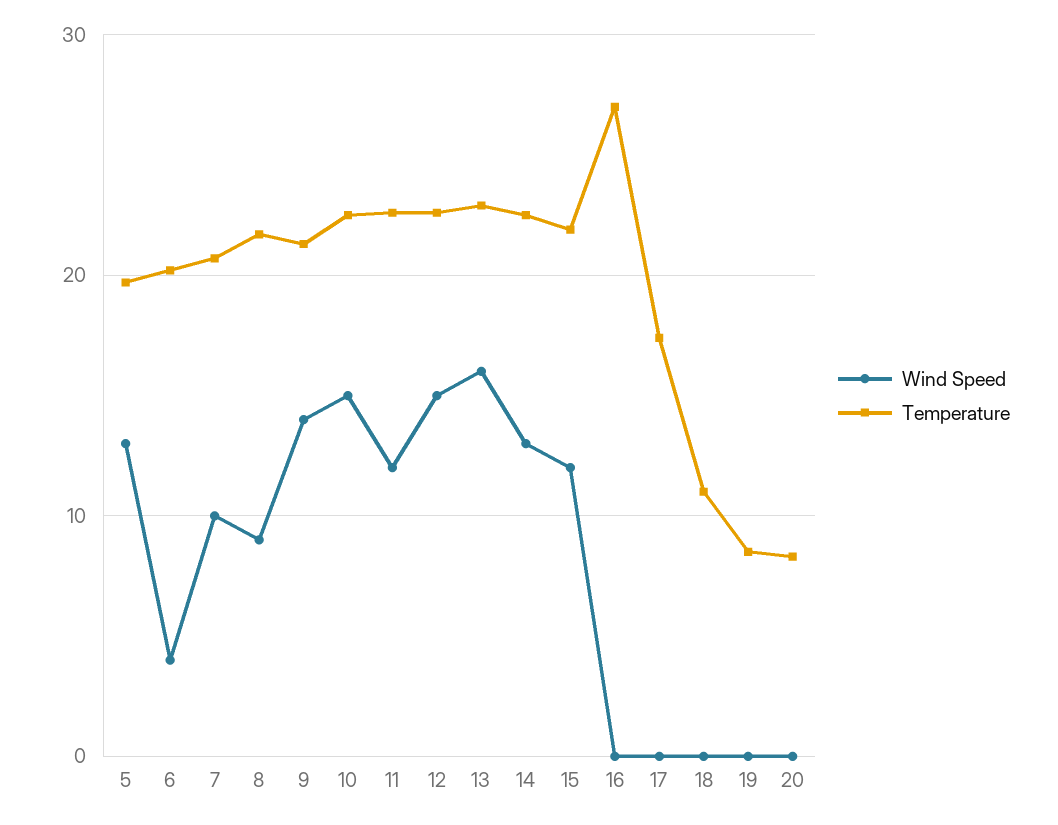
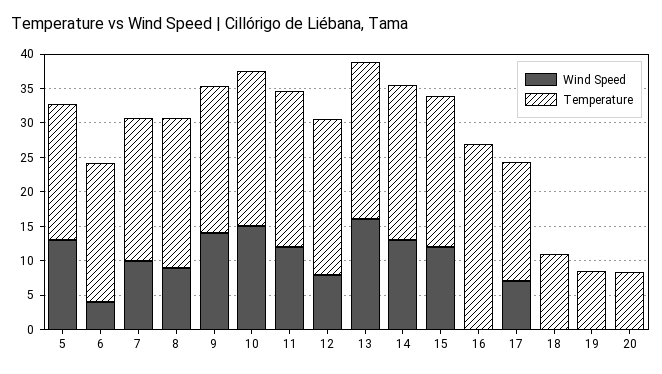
Wind Speed, 12: 15 -> 7.5
Wind Speed, 17: 0 -> 7.5

